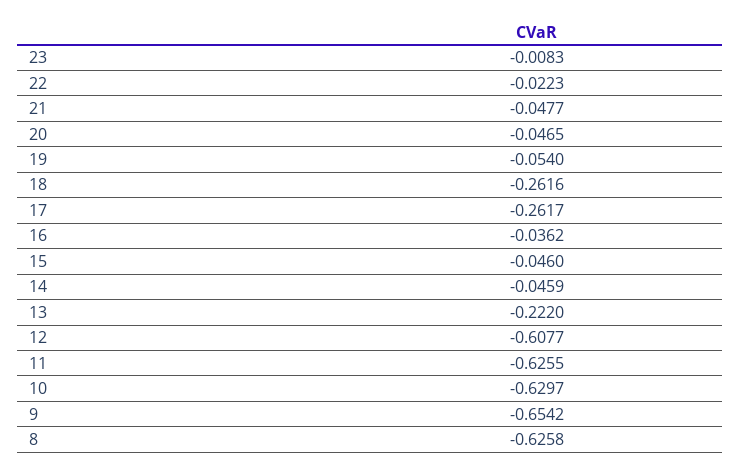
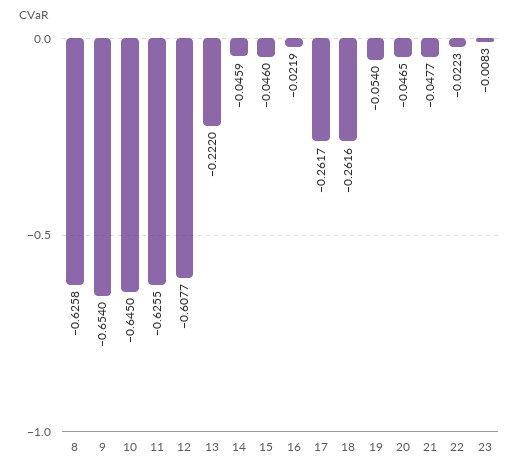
16: -0.0362 -> -0.0219
10: -0.6297 -> -0.645
9: -0.6542 -> -0.654

